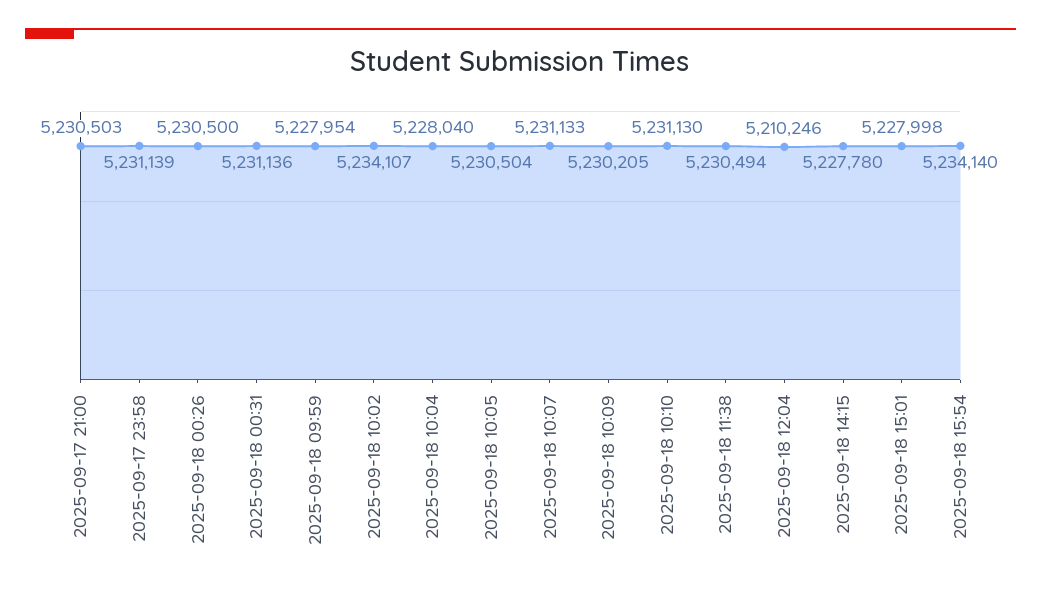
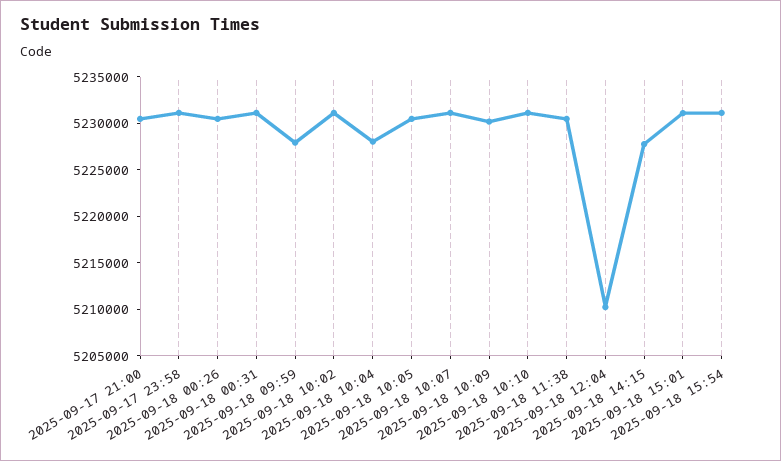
2025-09-18 10:02: 5234107 -> 5231000
2025-09-18 15:01: 5227998 -> 5231000
2025-09-18 15:54: 5234140 -> 5231000

